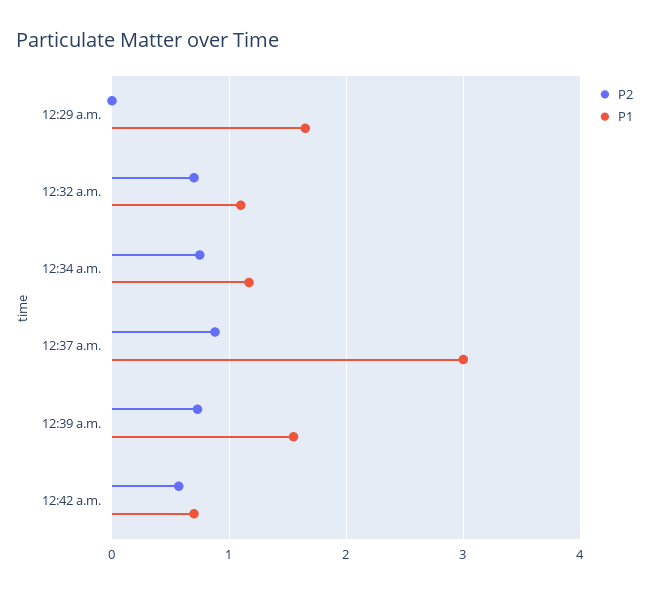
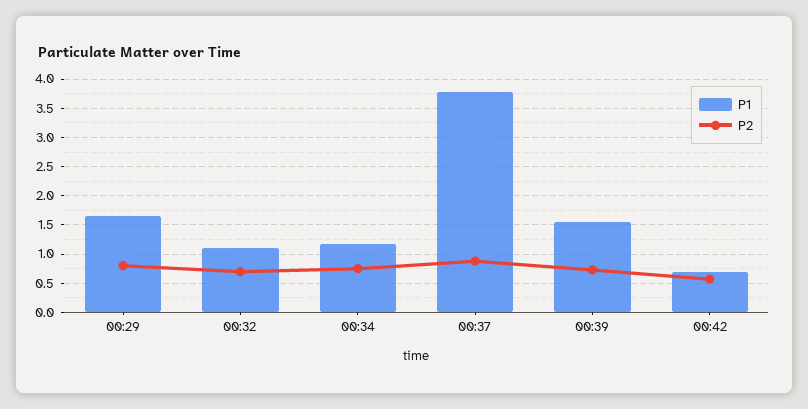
P2, 12:29 a.m.: 0 -> 0.75
P1, 12:37 a.m.: 3 -> 3.75

